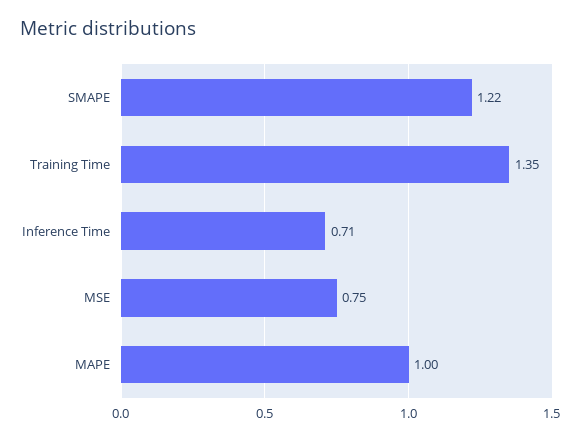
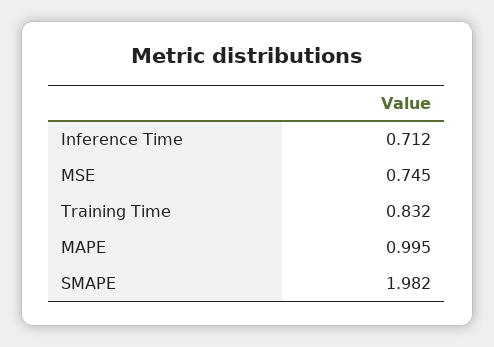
SMAPE: 1.22 -> 1.982
Training Time: 1.35 -> 0.832

